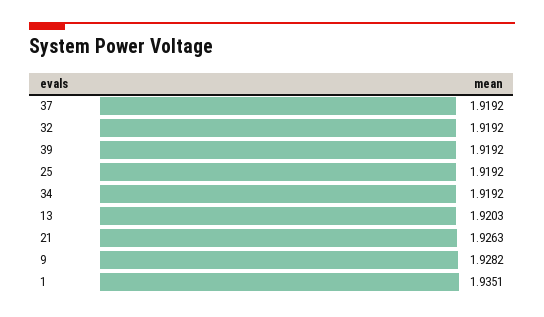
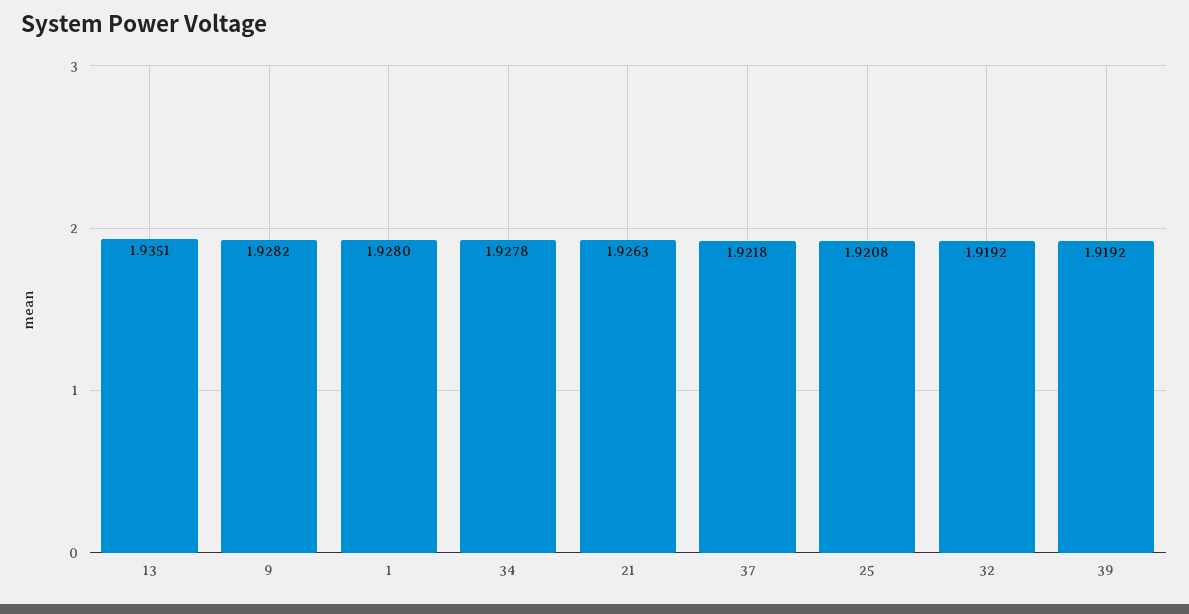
37: 1.9192 -> 1.9218
25: 1.9192 -> 1.9208
34: 1.9192 -> 1.9278
13: 1.9203 -> 1.9351
1: 1.9351 -> 1.928

